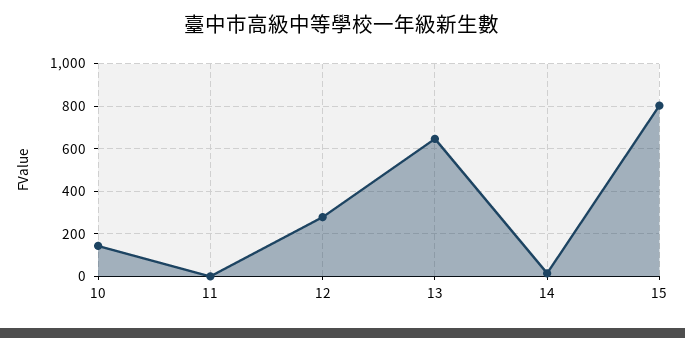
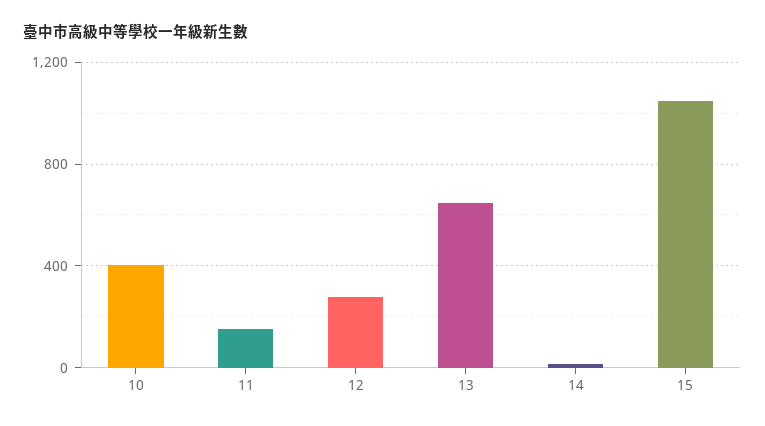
10: 150 -> 400
11: 0 -> 150
15: 800 -> 1050

